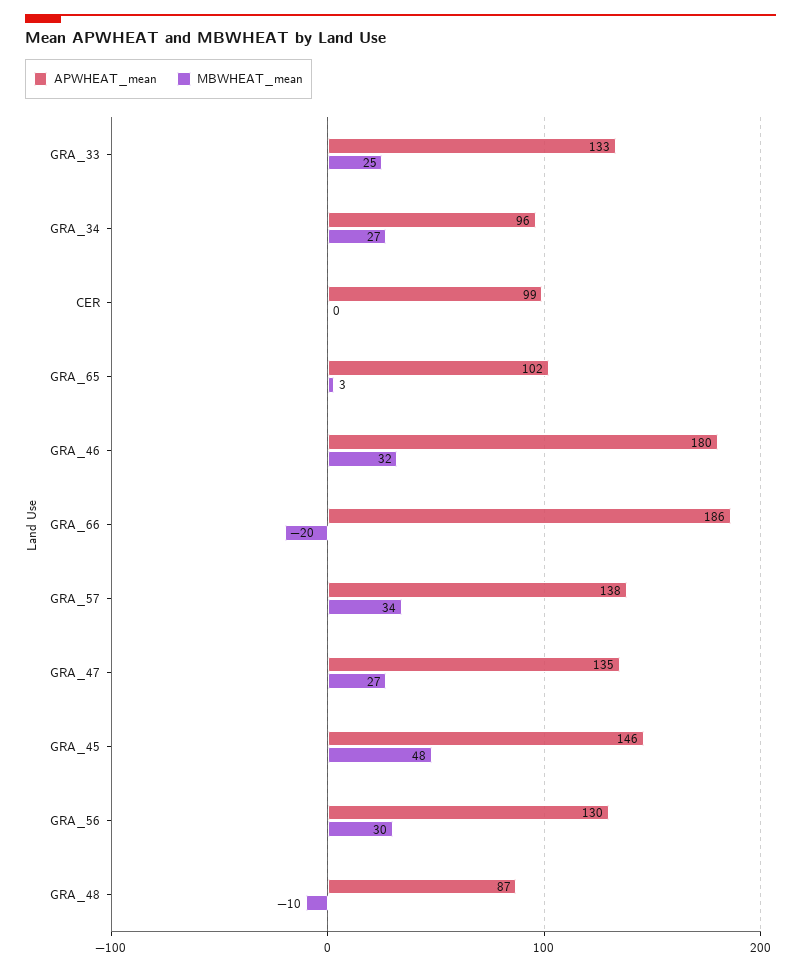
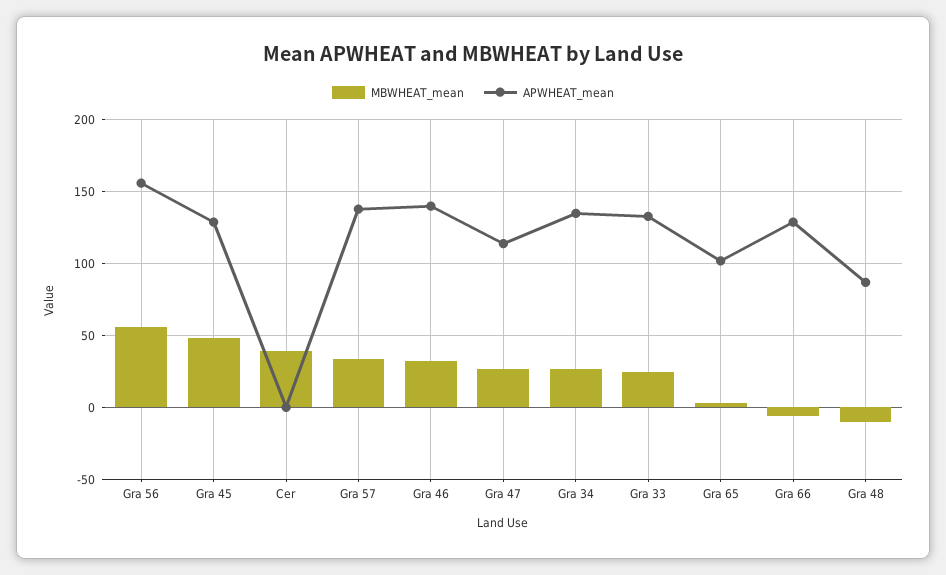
APWHEAT_mean, GRA_34: 96 -> 135
APWHEAT_mean, CER: 99 -> 0
MBWHEAT_mean, CER: 0 -> 40
APWHEAT_mean, GRA_46: 180 -> 140
APWHEAT_mean, GRA_66: 186 -> 130
MBWHEAT_mean, GRA_66: -20 -> -5
APWHEAT_mean, GRA_47: 135 -> 115
APWHEAT_mean, GRA_45: 146 -> 130
APWHEAT_mean, GRA_56: 130 -> 155
MBWHEAT_mean, GRA_56: 30 -> 55

